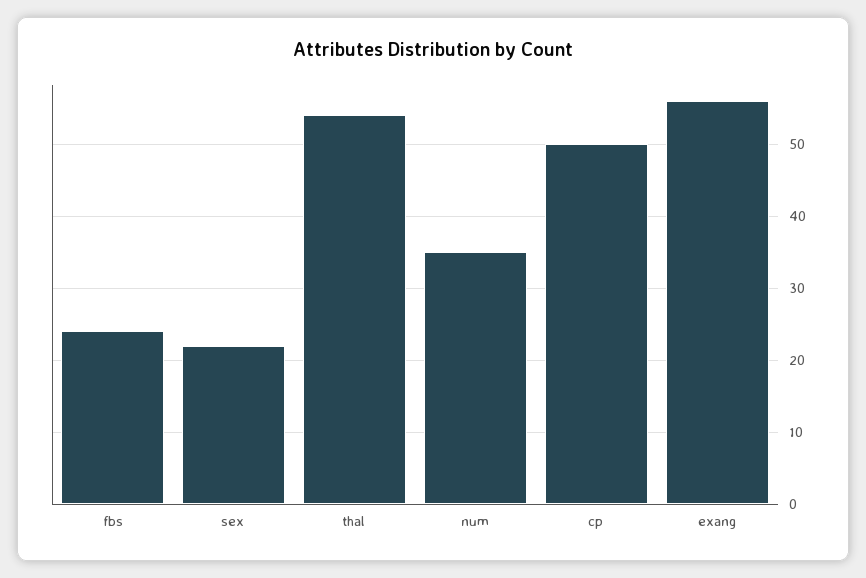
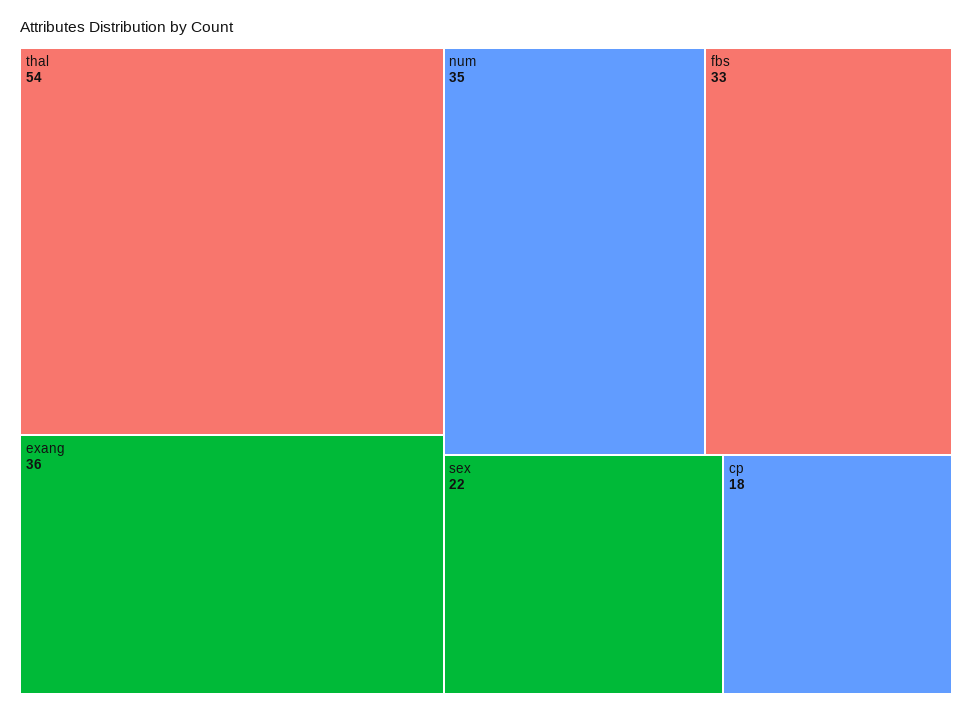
fbs: 24 -> 33
cp: 50 -> 18
exang: 56 -> 36

